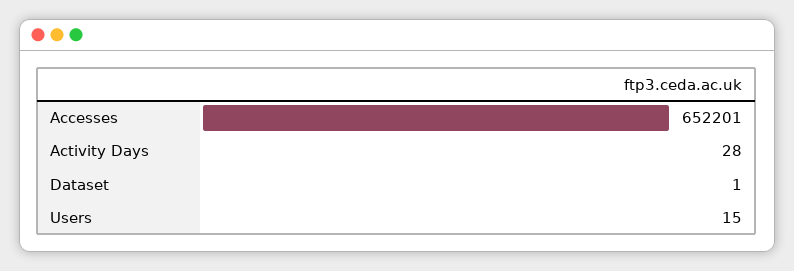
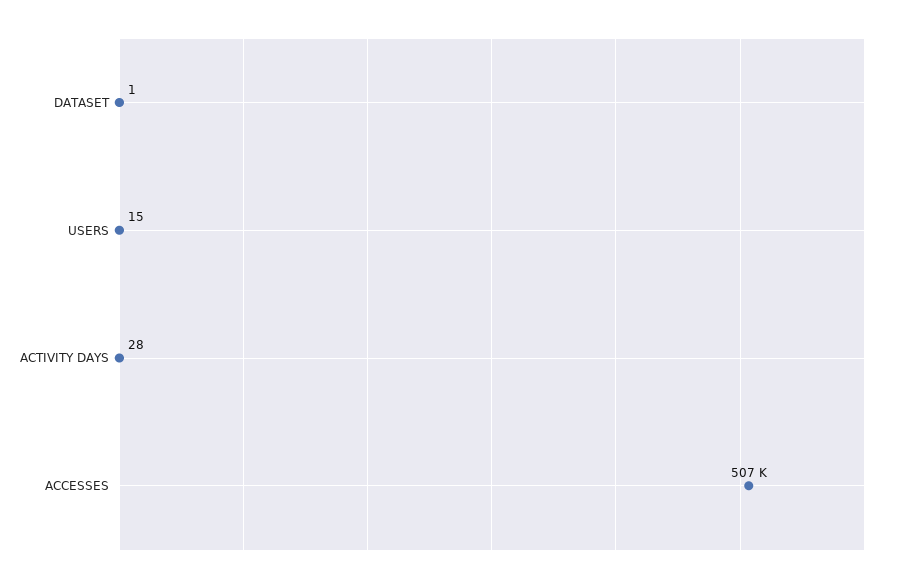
Accesses: 652201 -> 507000

